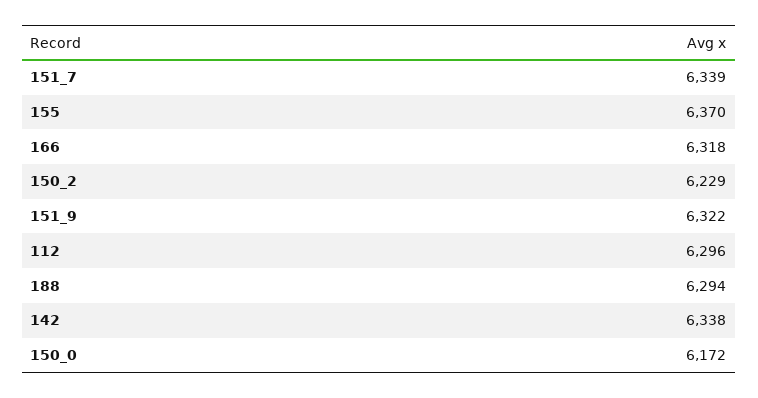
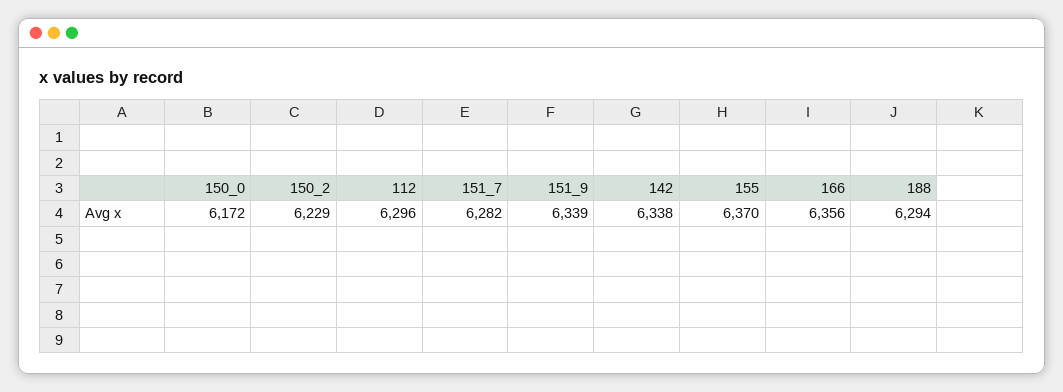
151_7: 6339 -> 6282
166: 6318 -> 6356
151_9: 6322 -> 6339

